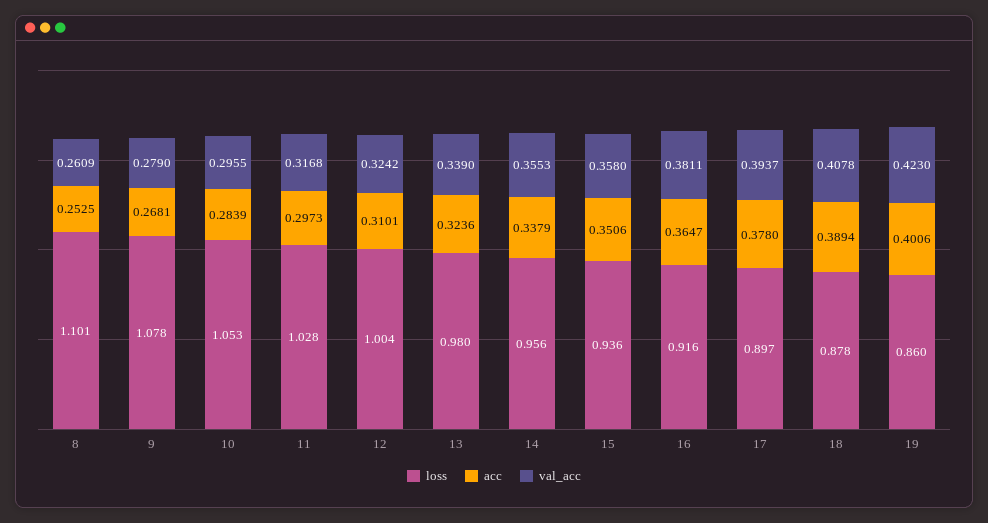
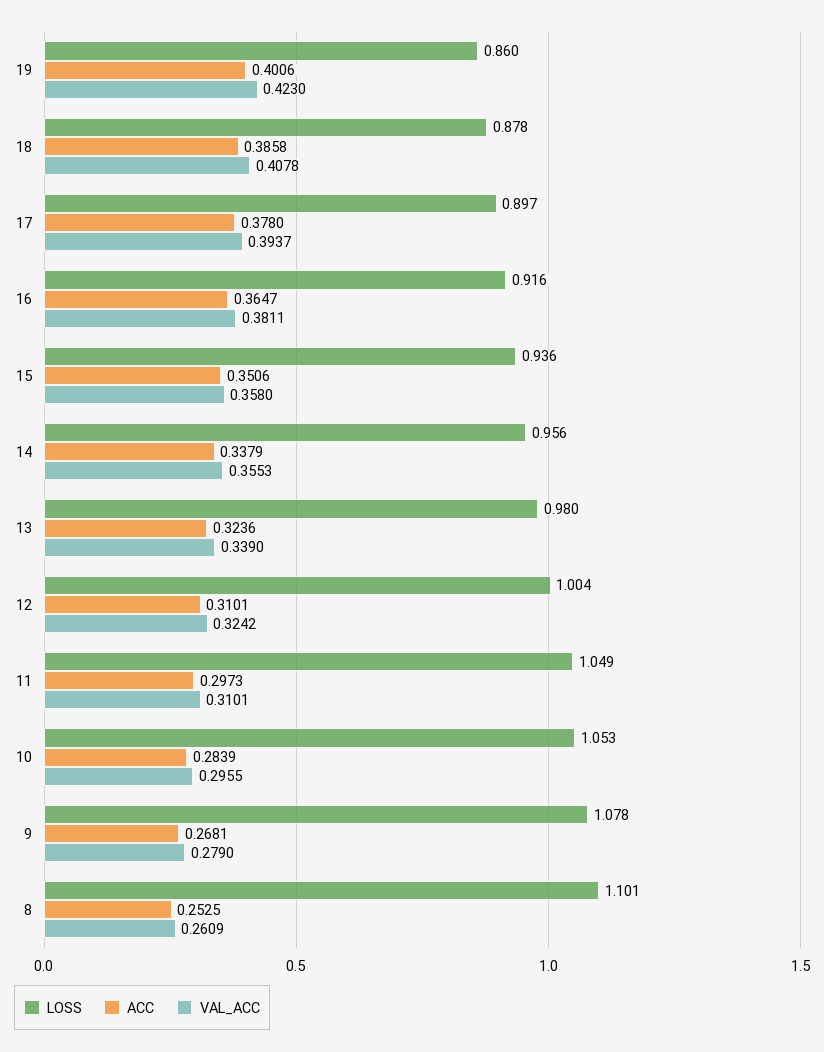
loss, 11: 1.028 -> 1.049
val_acc, 11: 0.3168 -> 0.3101
acc, 18: 0.3894 -> 0.3858

